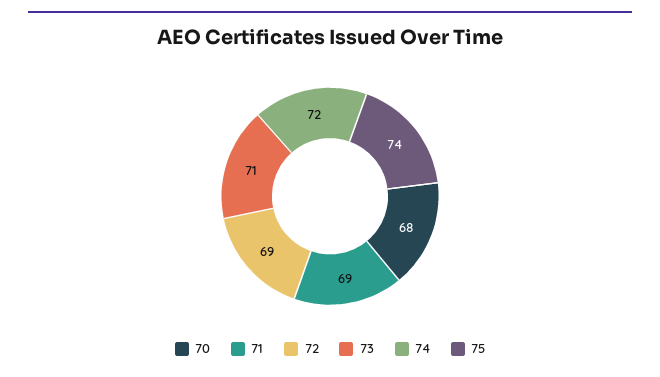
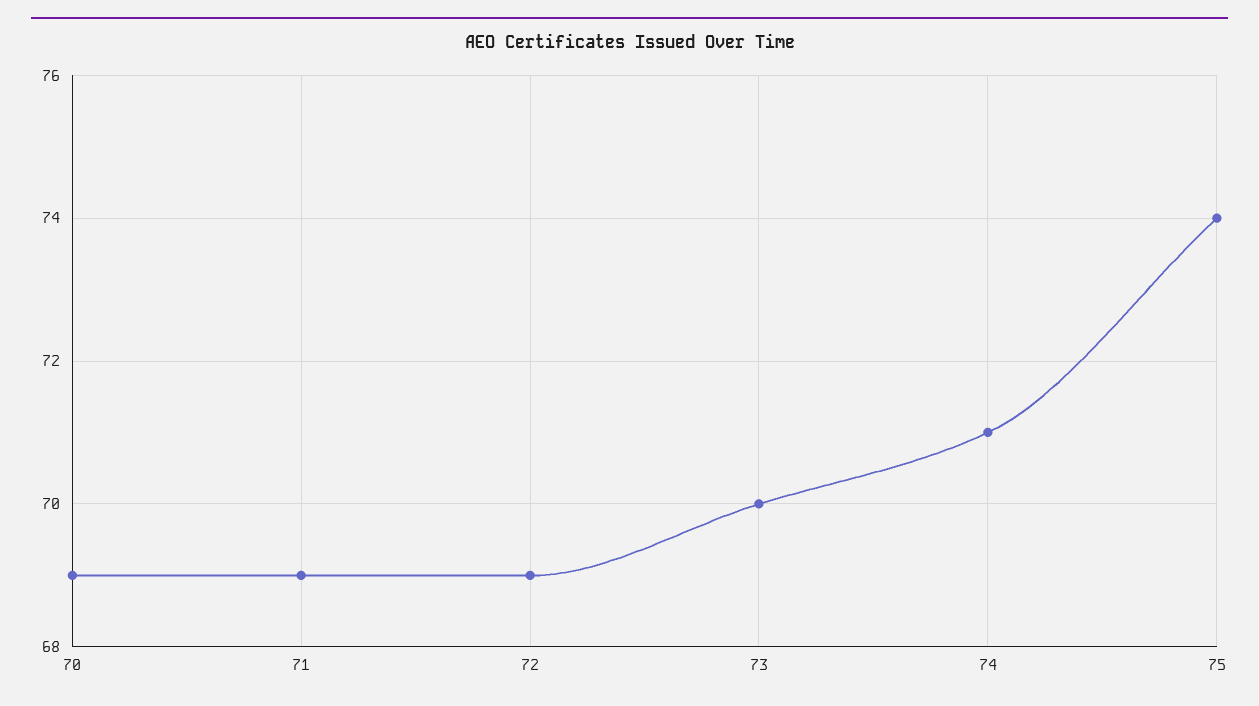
70: 68 -> 69
73: 71 -> 70
74: 72 -> 71

